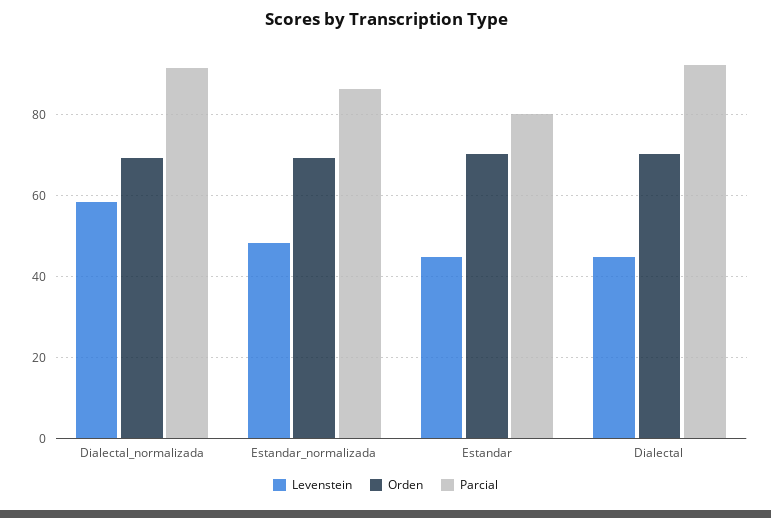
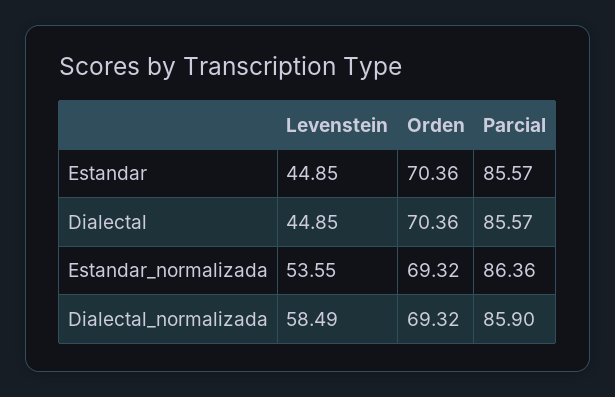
Parcial, Dialectal_normalizada: 92 -> 85.9
Levenstein, Estandar_normalizada: 48 -> 53.55
Parcial, Estandar: 80 -> 85.57
Parcial, Dialectal: 92 -> 85.57

